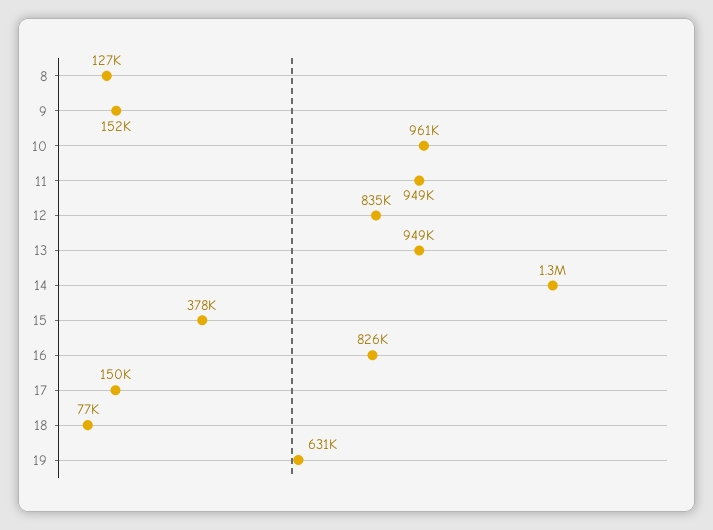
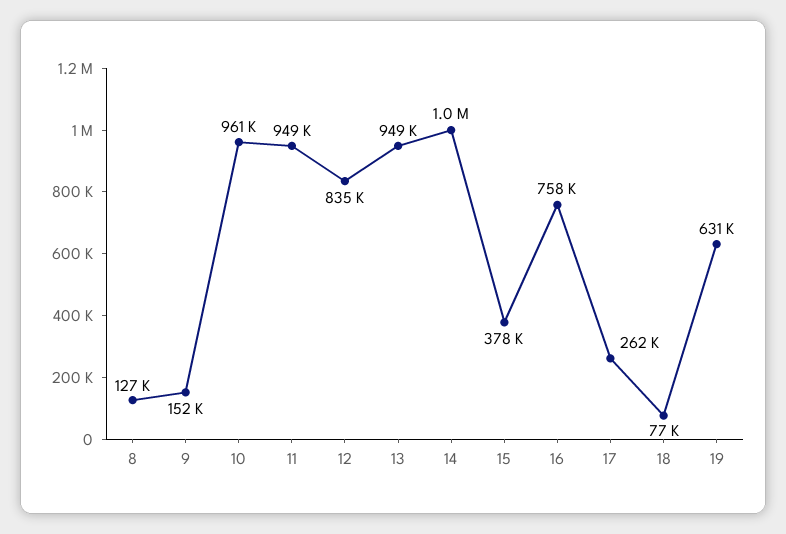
14: 1300000 -> 1000000
16: 826000 -> 758000
17: 150000 -> 262000

